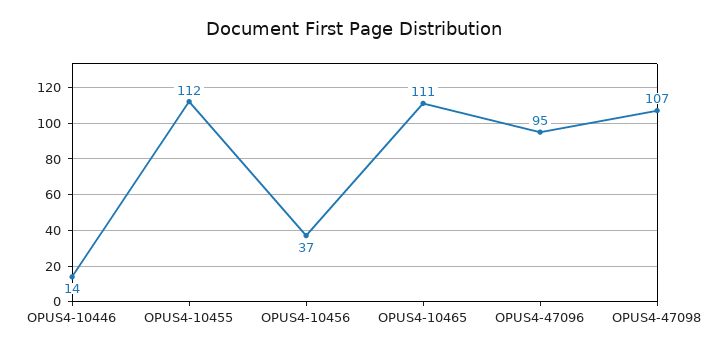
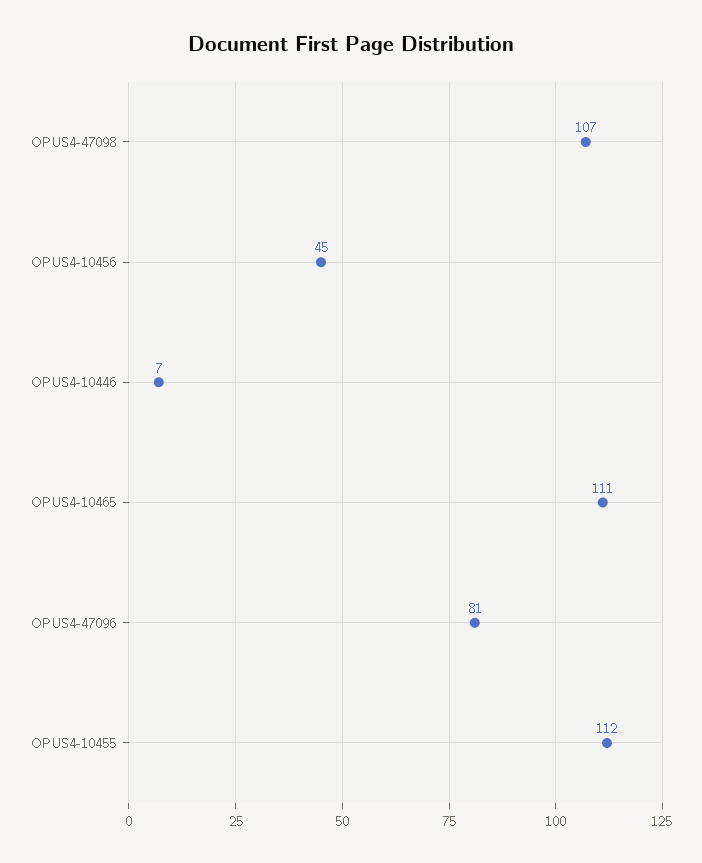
OPUS4-10446: 14 -> 7
OPUS4-10456: 37 -> 45
OPUS4-47096: 95 -> 81

